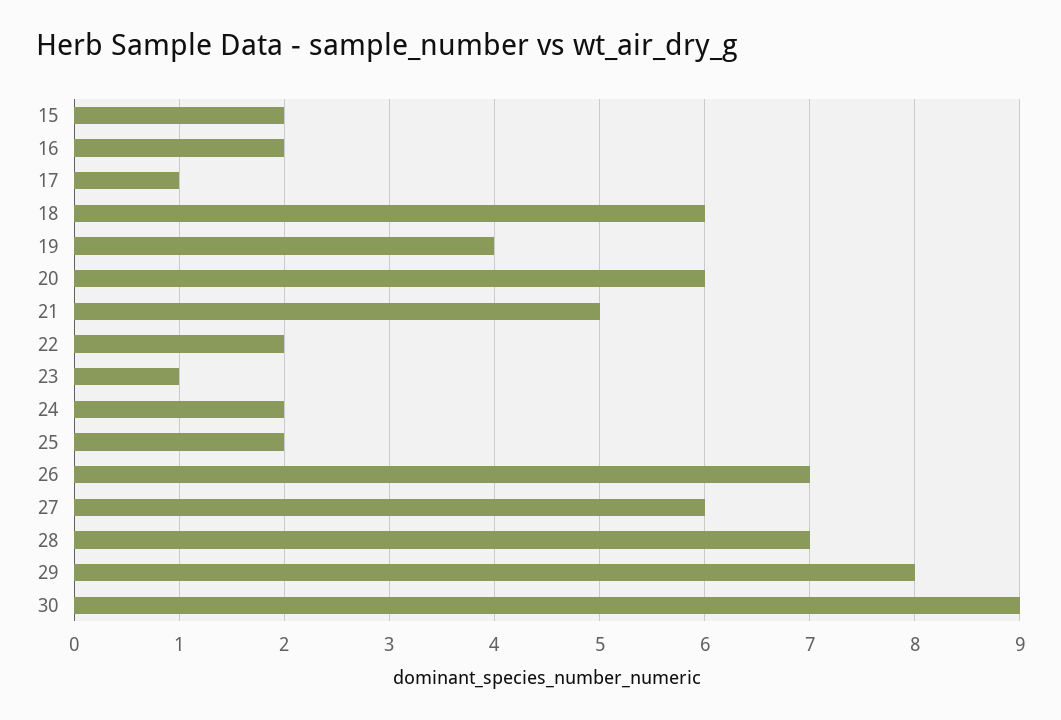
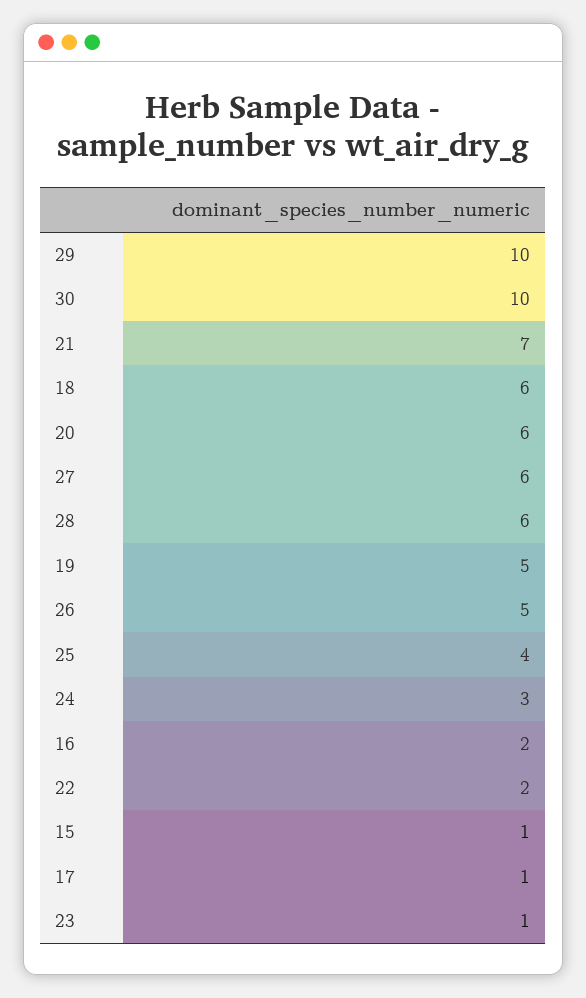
15: 2 -> 1
19: 4 -> 5
21: 5 -> 7
24: 2 -> 3
25: 2 -> 4
26: 7 -> 5
28: 7 -> 6
29: 8 -> 10
30: 9 -> 10

